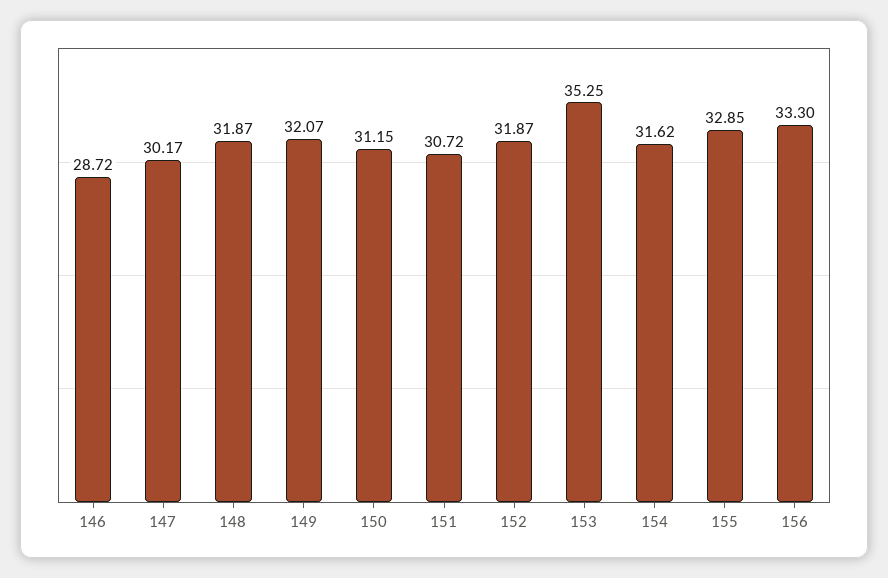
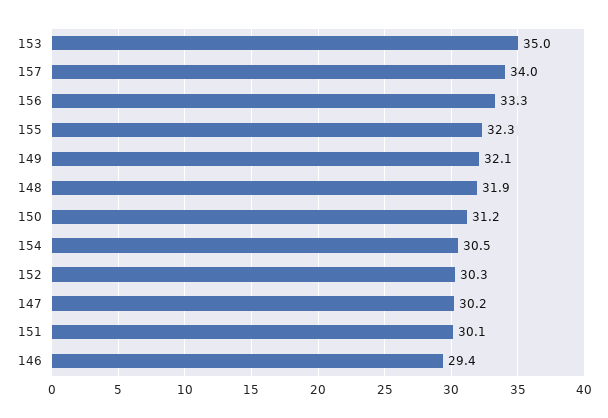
146: 28.72 -> 29.4
151: 30.72 -> 30.1
152: 31.87 -> 30.3
153: 35.25 -> 35
154: 31.62 -> 30.5
155: 32.85 -> 32.3
157: none -> 34

